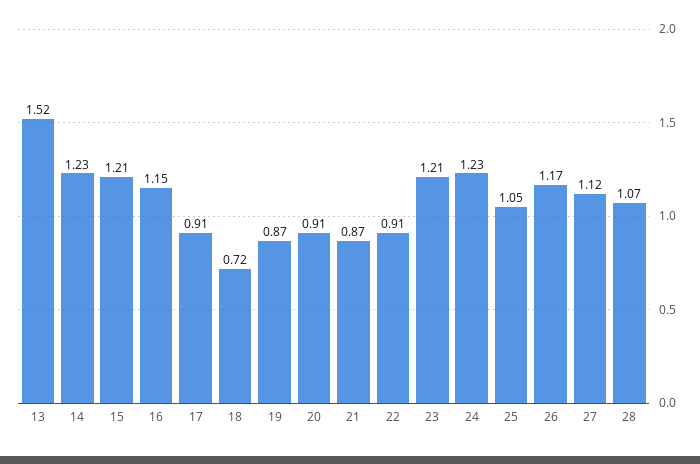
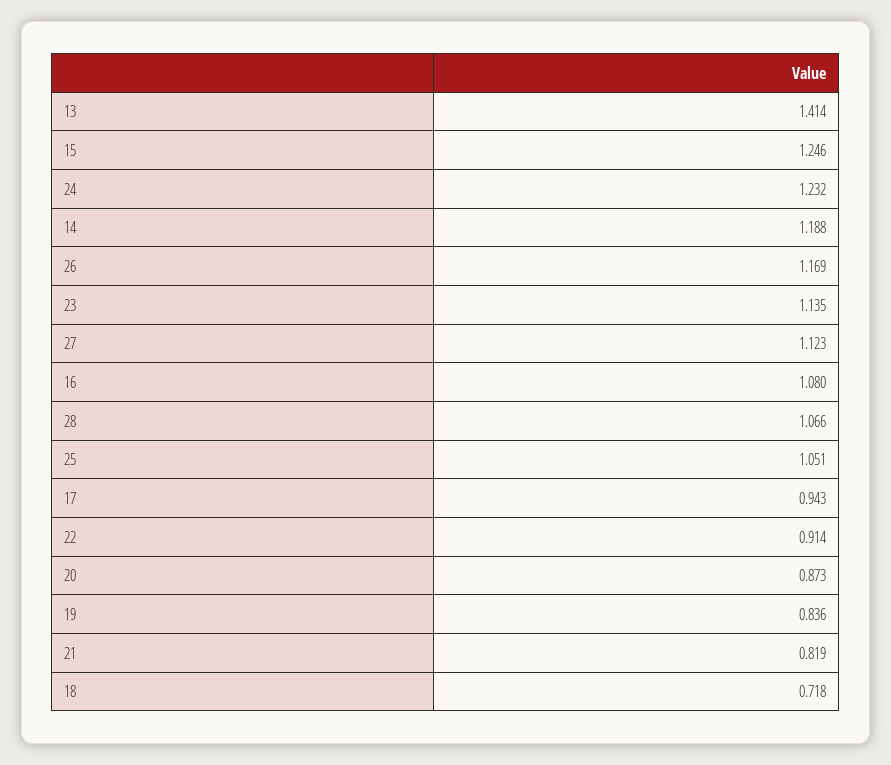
13: 1.52 -> 1.414
14: 1.23 -> 1.188
15: 1.21 -> 1.246
16: 1.15 -> 1.08
17: 0.91 -> 0.943
19: 0.87 -> 0.836
20: 0.91 -> 0.873
21: 0.87 -> 0.819
23: 1.21 -> 1.135

